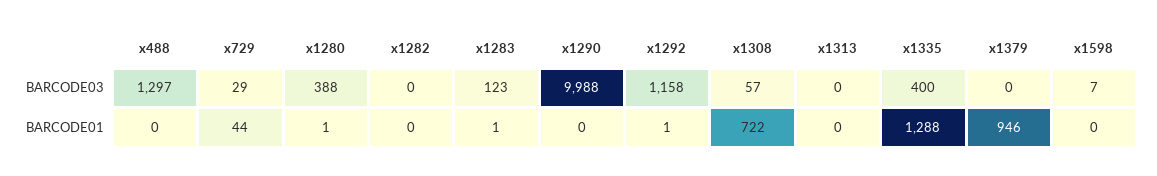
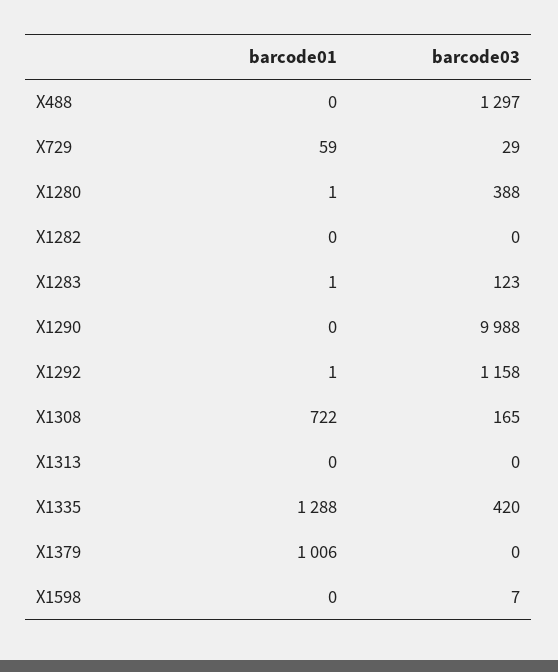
x1308, BARCODE03: 57 -> 165
x1335, BARCODE03: 400 -> 420
x729, BARCODE01: 44 -> 59
x1379, BARCODE01: 946 -> 1006

